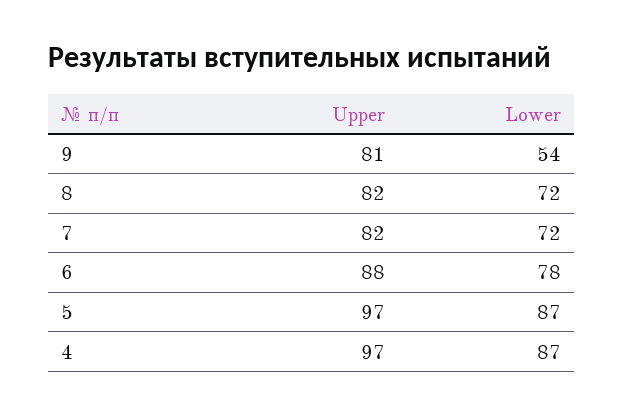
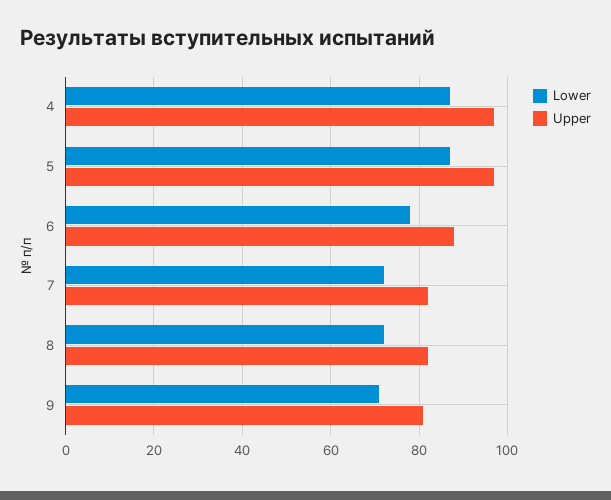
Lower, 9: 54 -> 70

